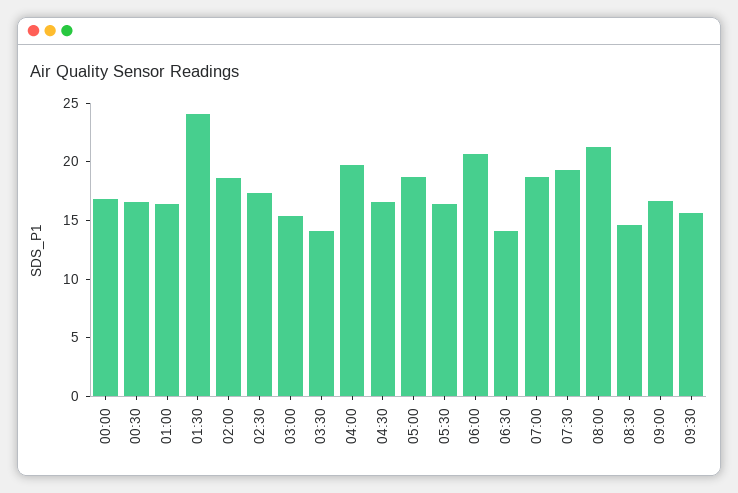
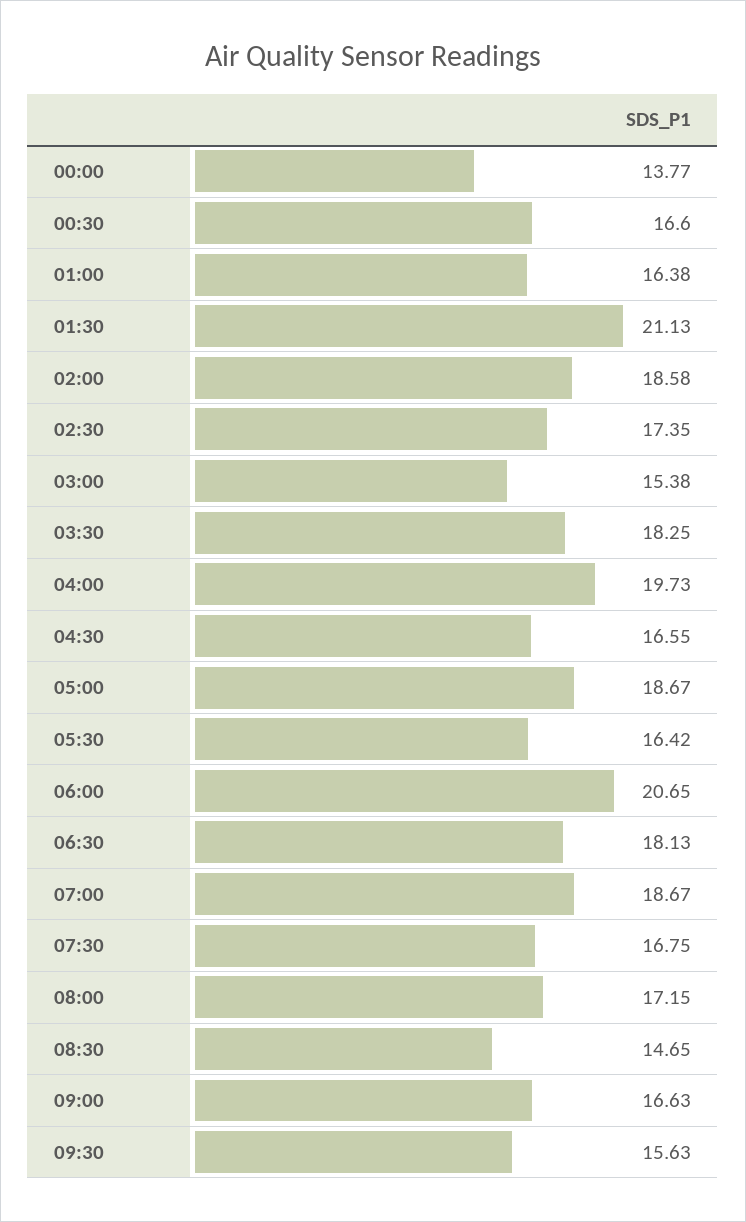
00:00: 17 -> 13.77
01:30: 24 -> 21.13
03:30: 14 -> 18.25
06:30: 14 -> 18.13
07:30: 19 -> 16.75
08:00: 21 -> 17.15

